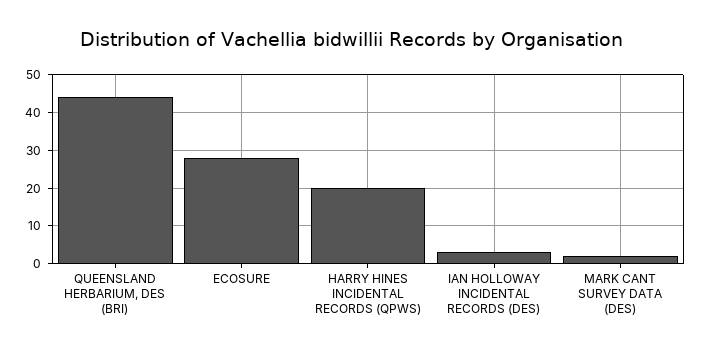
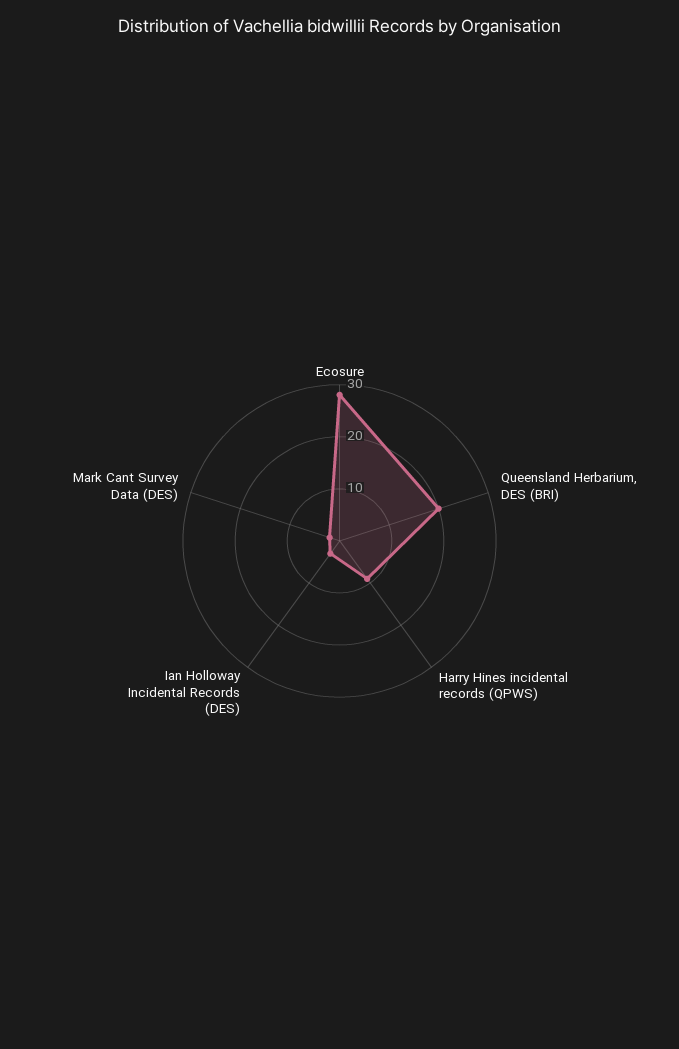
QUEENSLAND HERBARIUM, DES (BRI): 45 -> 20
HARRY HINES INCIDENTAL RECORDS (QPWS): 20 -> 10

